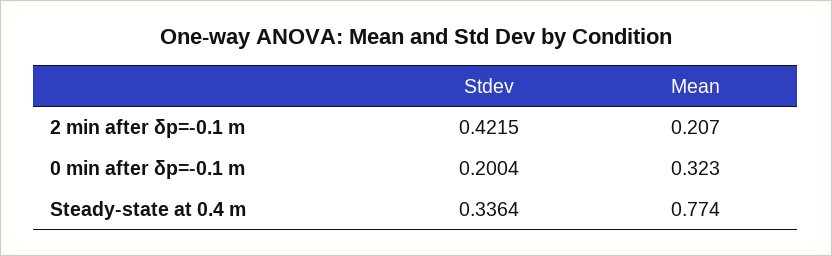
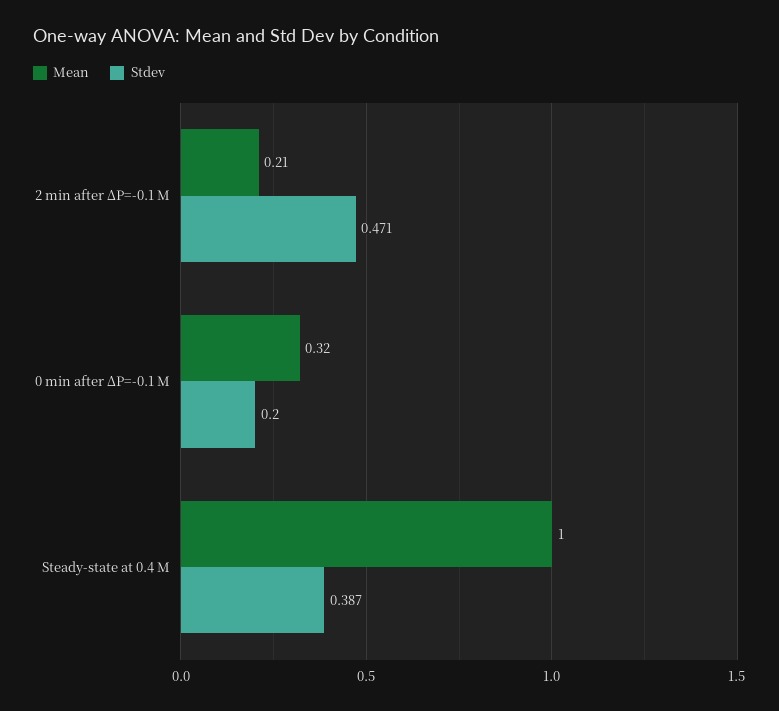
Stdev, 2 min after δp=-0.1 m: 0.4215 -> 0.471
Stdev, Steady-state at 0.4 m: 0.3364 -> 0.387
Mean, Steady-state at 0.4 m: 0.774 -> 1

